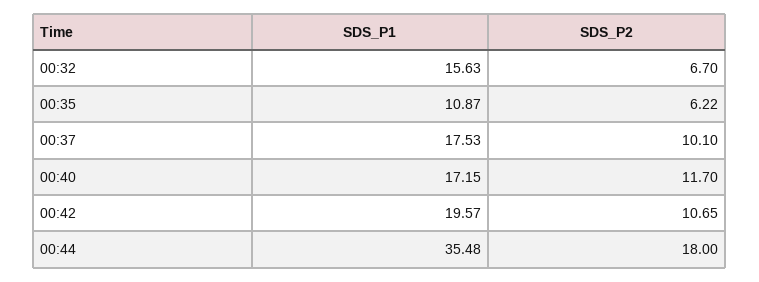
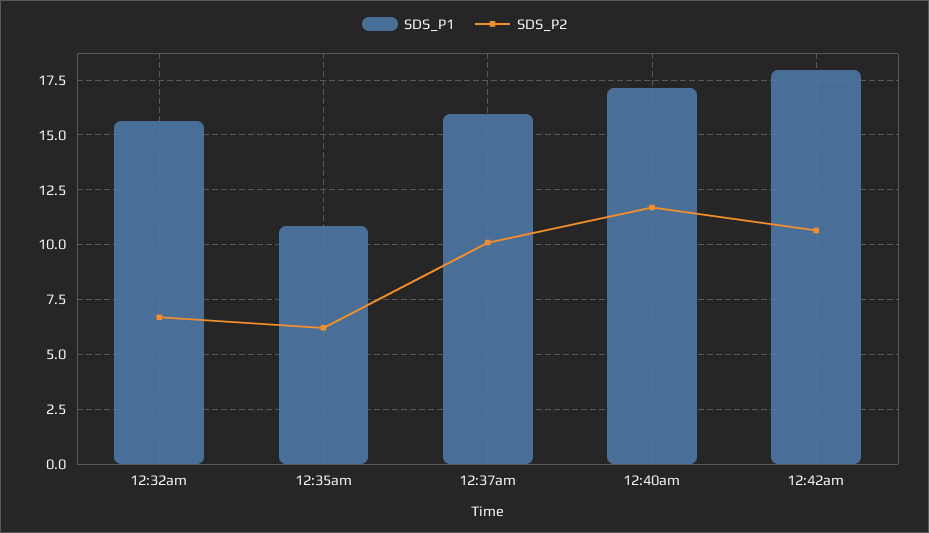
SDS_P1, 00:37: 17.53 -> 16
SDS_P1, 00:42: 19.57 -> 18
SDS_P1, 00:44: 35.48 -> none
SDS_P2, 00:44: 18 -> none

